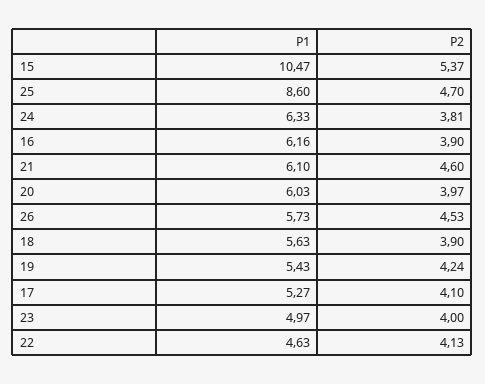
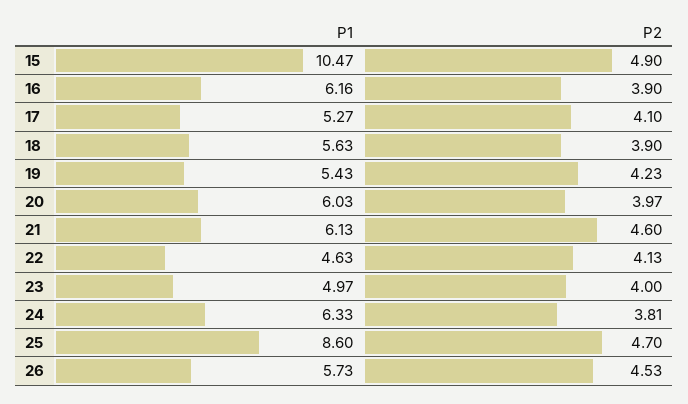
P2, 15: 5.37 -> 4.9
P1, 21: 6.1 -> 6.13
P2, 19: 4.24 -> 4.23

